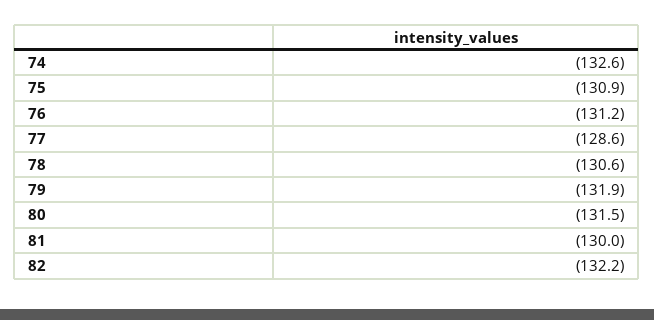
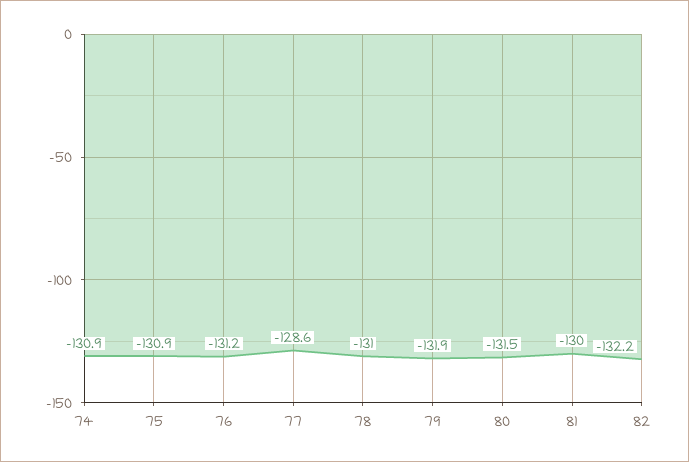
74: -132.6 -> -130.9
78: -130.6 -> -131

